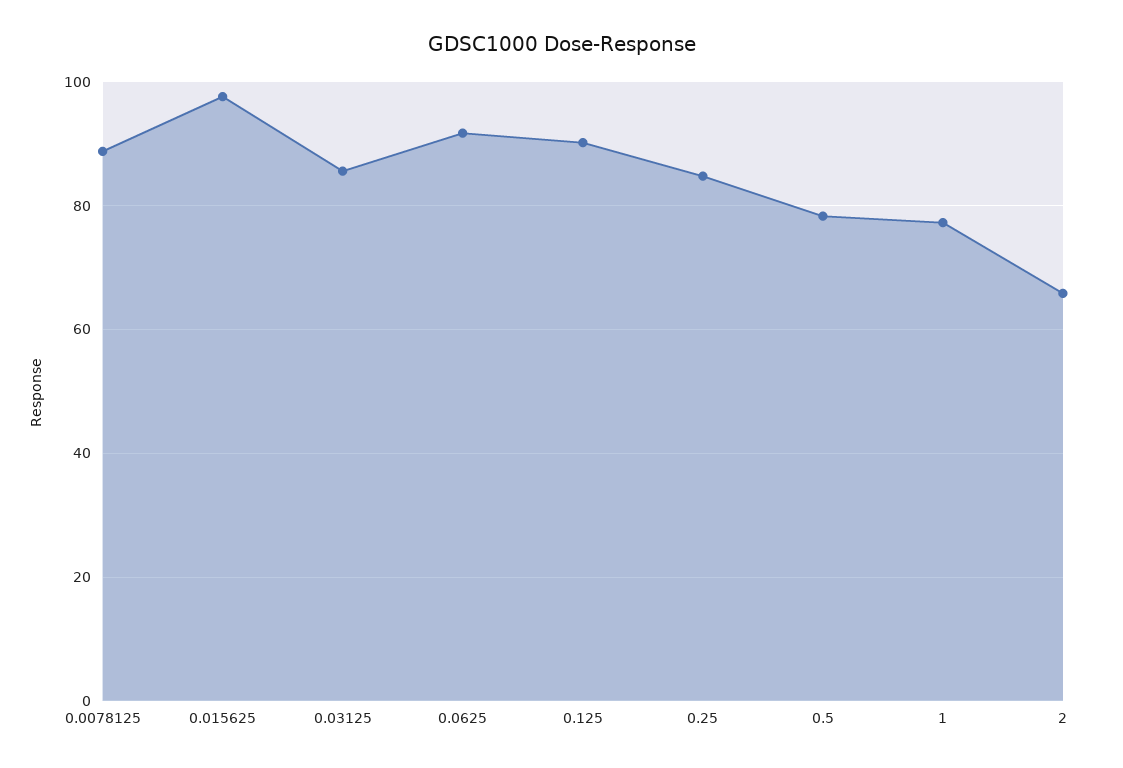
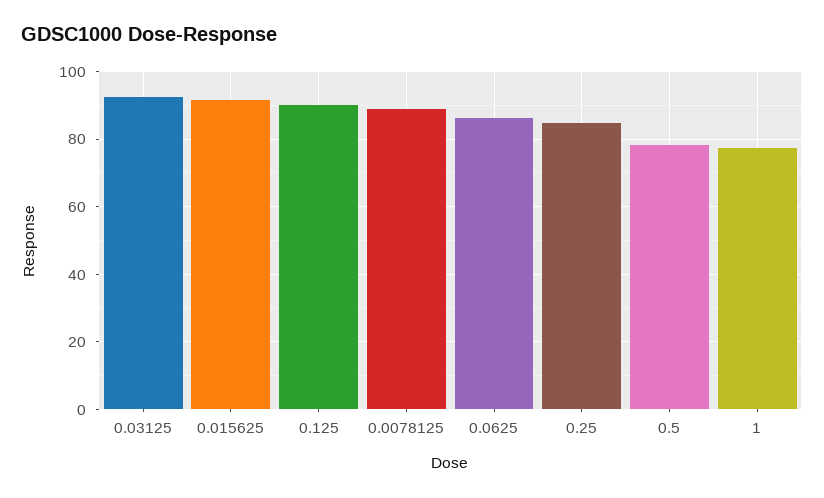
0.015625: 98 -> 92
0.03125: 86 -> 92
0.0625: 92 -> 86
2: 66 -> none

